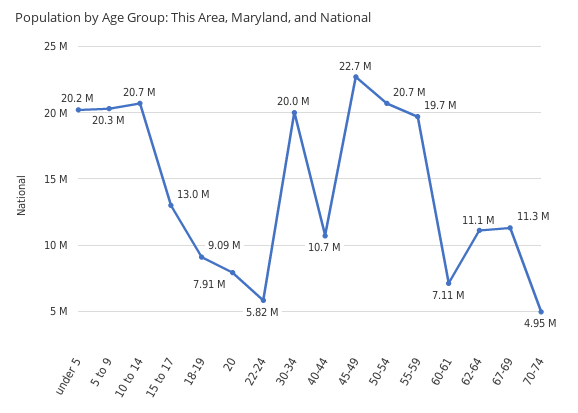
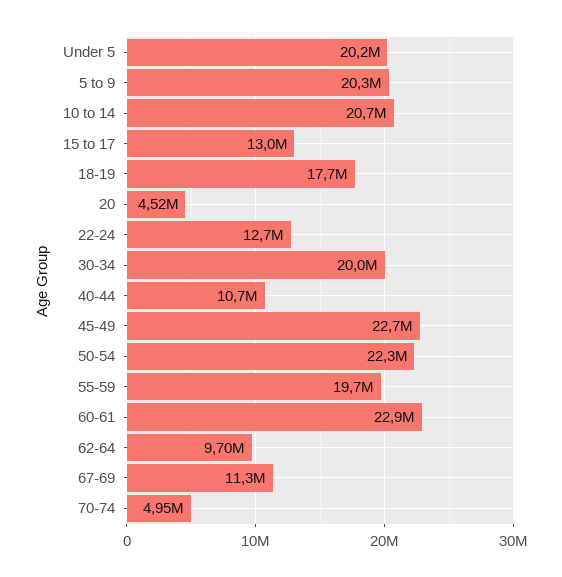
18-19: 9090000 -> 17700000
20: 7910000 -> 4520000
22-24: 5820000 -> 12700000
50-54: 20700000 -> 22300000
60-61: 7110000 -> 22900000
62-64: 11100000 -> 9700000

